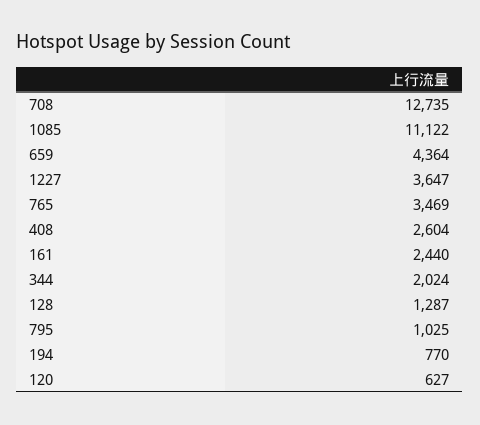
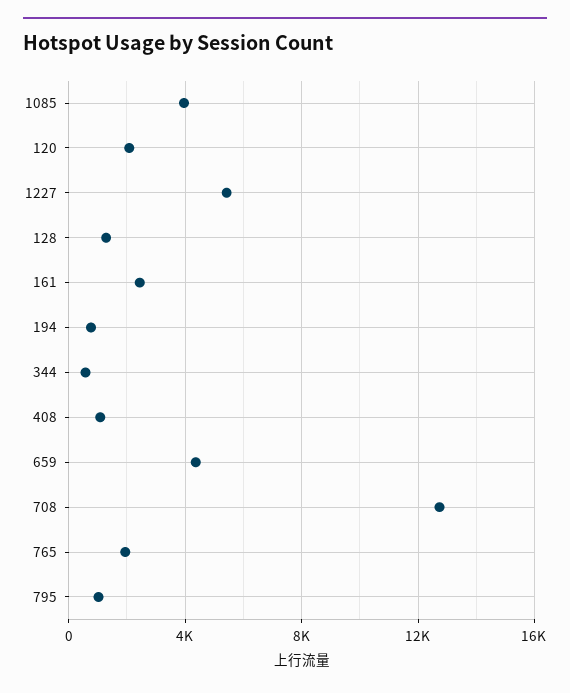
1085: 11122 -> 4000
1227: 3647 -> 5500
765: 3469 -> 2000
408: 2604 -> 1000
344: 2024 -> 500
120: 627 -> 2000

